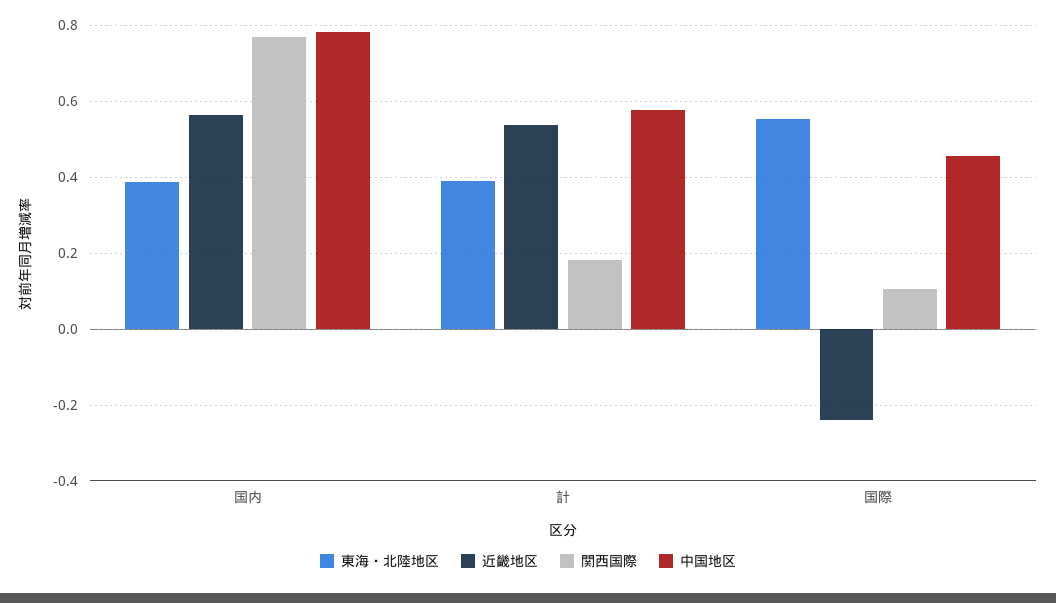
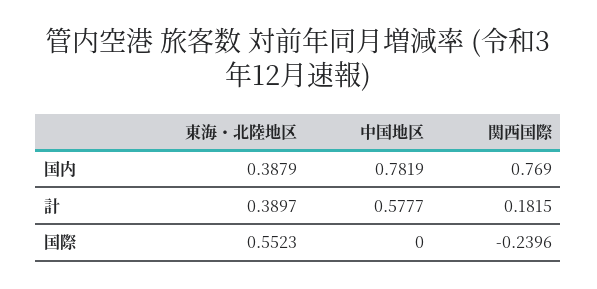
近畿地区, 国内: 0.56 -> none
近畿地区, 計: 0.54 -> none
近畿地区, 国際: -0.24 -> none
関西国際, 国際: 0.1 -> -0.2396
中国地区, 国際: 0.46 -> 0

